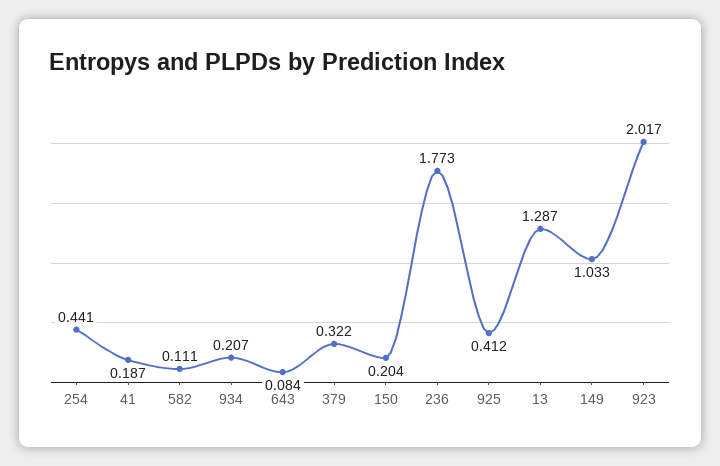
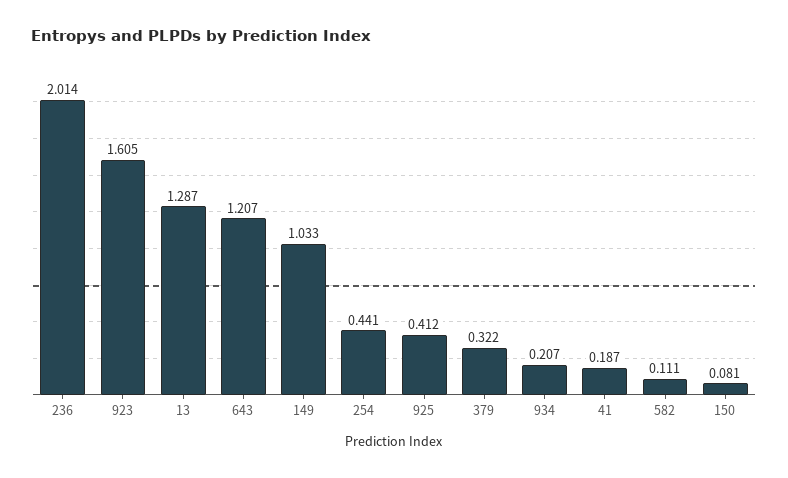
643: 0.084 -> 1.207
150: 0.204 -> 0.081
236: 1.773 -> 2.014
923: 2.017 -> 1.605

